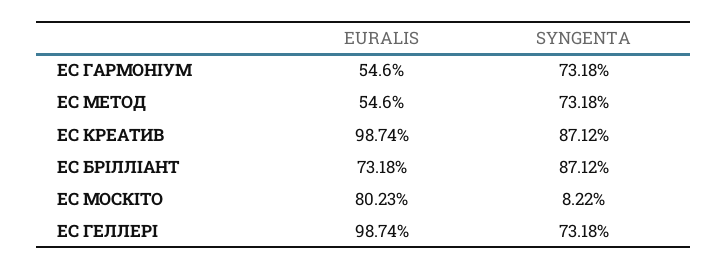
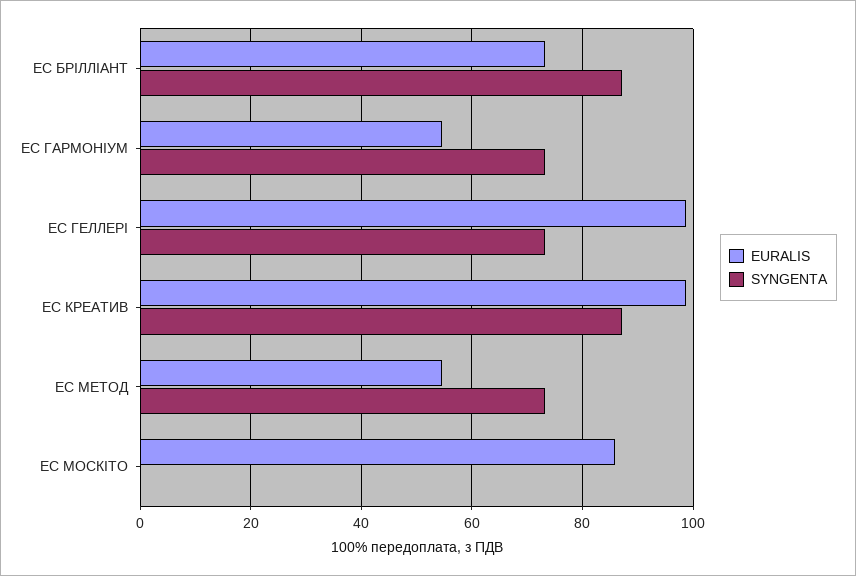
EURALIS, ЕС МОСКІТО: 80.23 -> 86
SYNGENTA, ЕС МОСКІТО: 8.22 -> 0

